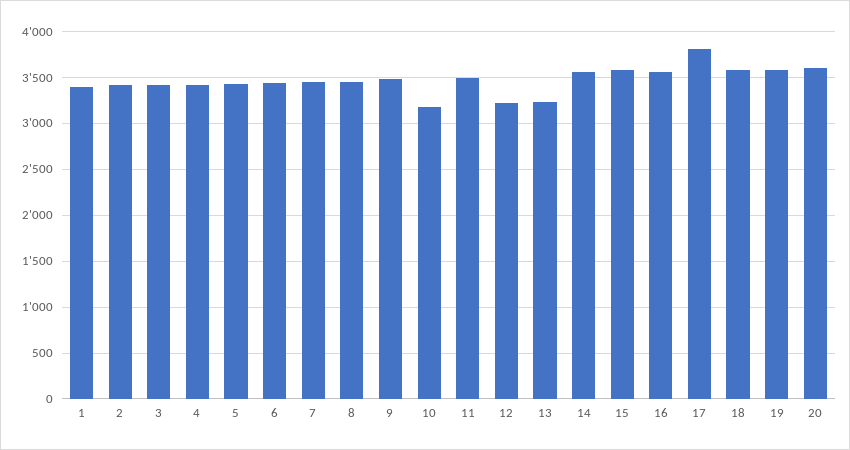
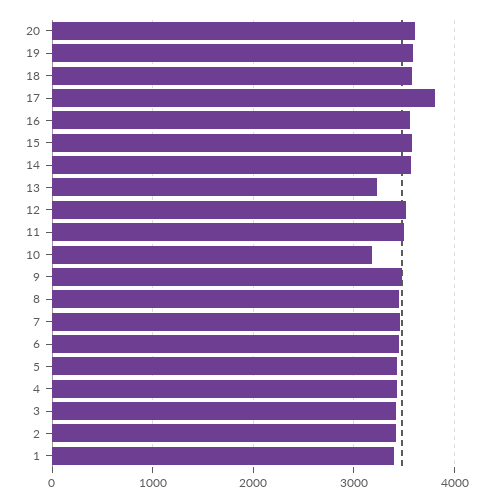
12: 3200 -> 3500

